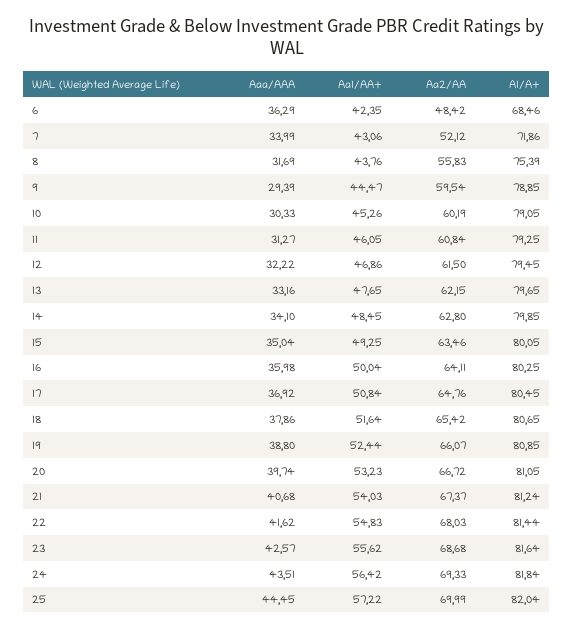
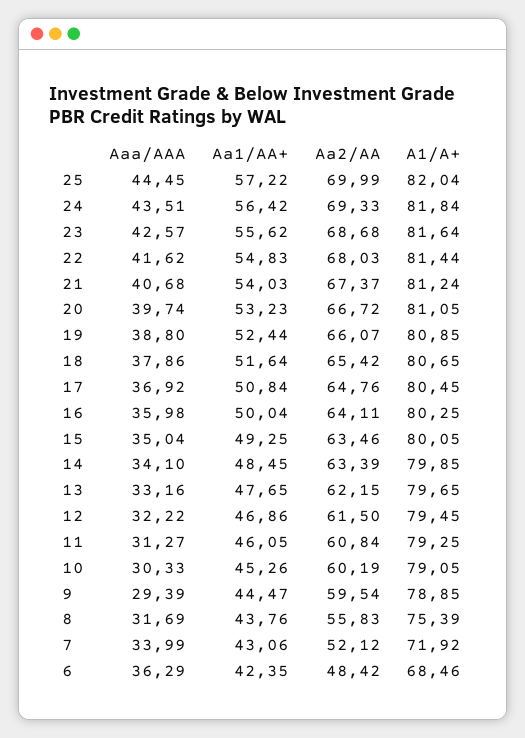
A1/A+, 7: 71.86 -> 71.92
Aa2/AA, 14: 62.8 -> 63.39

